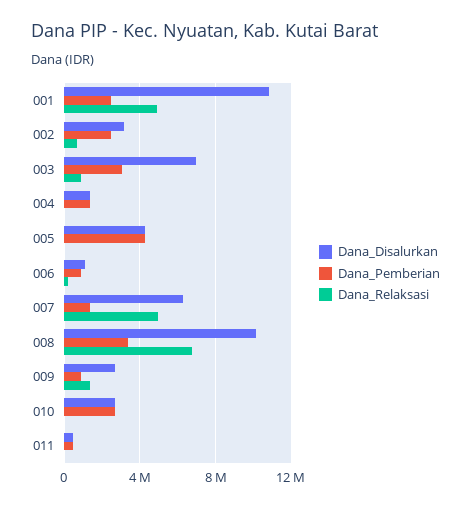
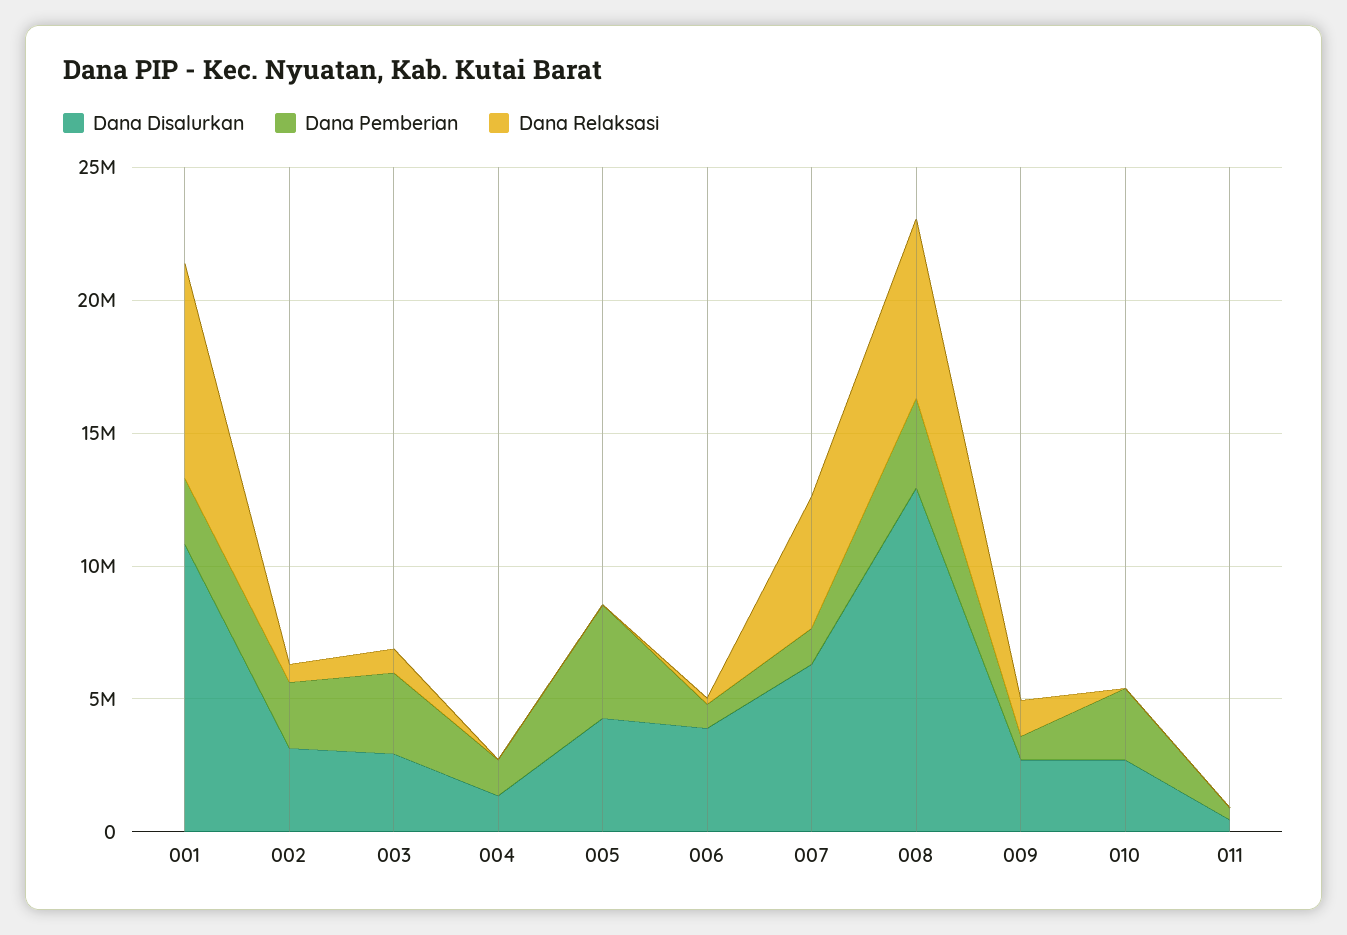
Dana_Relaksasi, 001: 5000000 -> 8000000
Dana_Disalurkan, 003: 7000000 -> 3000000
Dana_Disalurkan, 006: 1000000 -> 4000000
Dana_Disalurkan, 008: 10000000 -> 13000000

